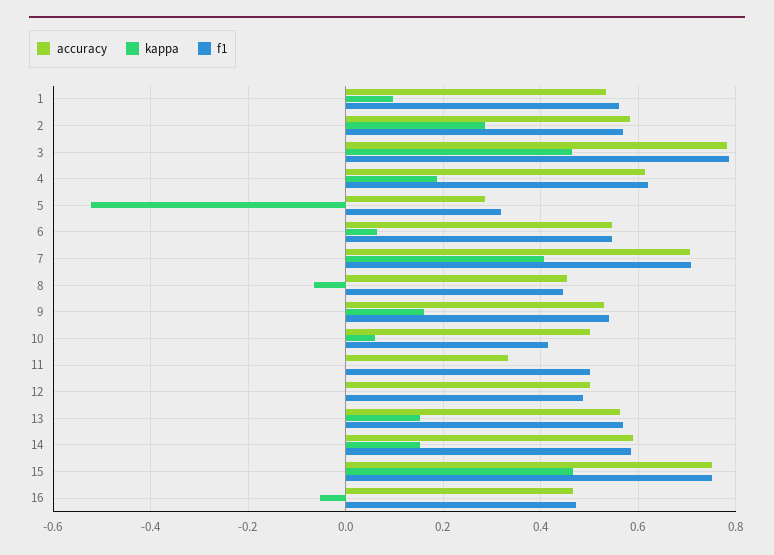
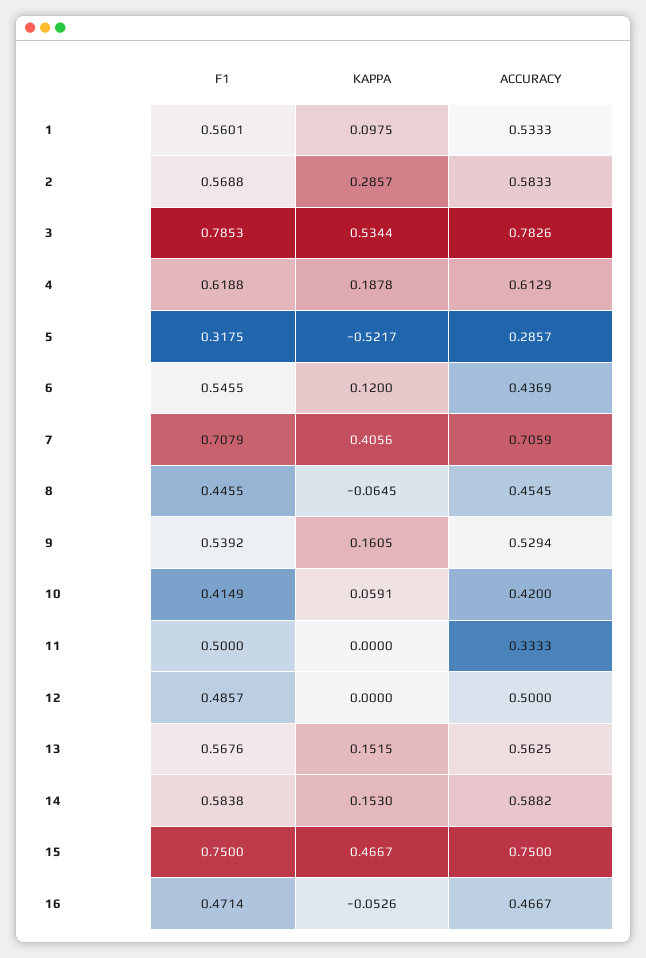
kappa, 3: 0.46 -> 0.5344
accuracy, 6: 0.54 -> 0.4369
kappa, 6: 0.06 -> 0.12
accuracy, 10: 0.5 -> 0.42

